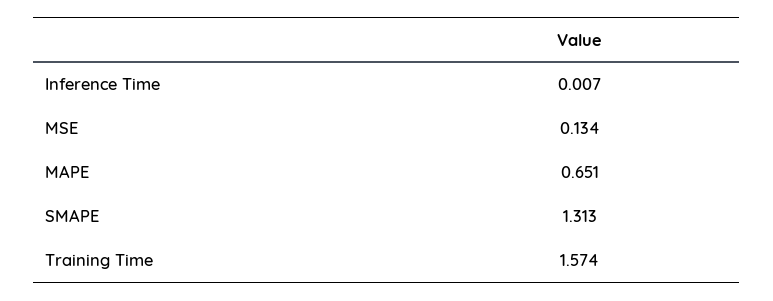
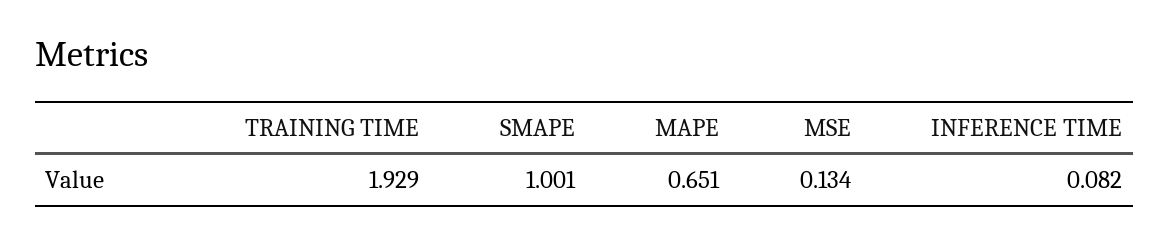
Inference Time: 0.007 -> 0.082
SMAPE: 1.313 -> 1.001
Training Time: 1.574 -> 1.929

